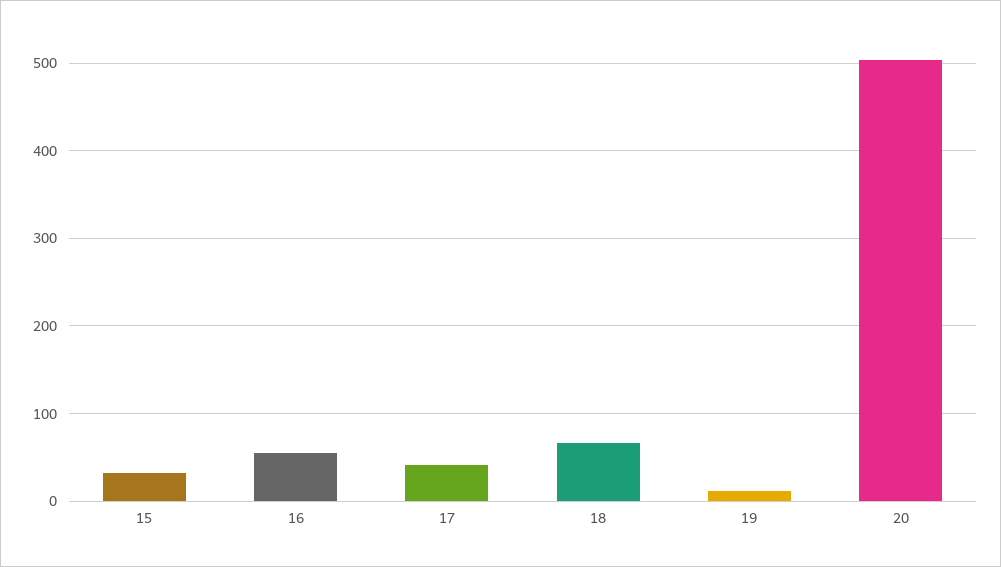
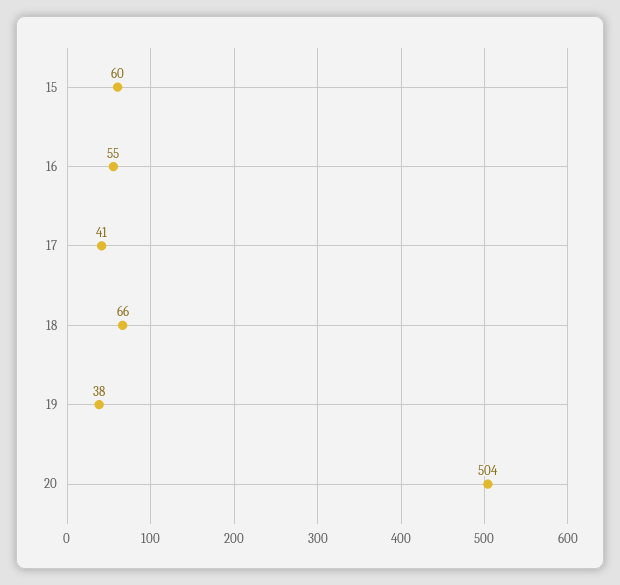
15: 30 -> 60
19: 10 -> 38

